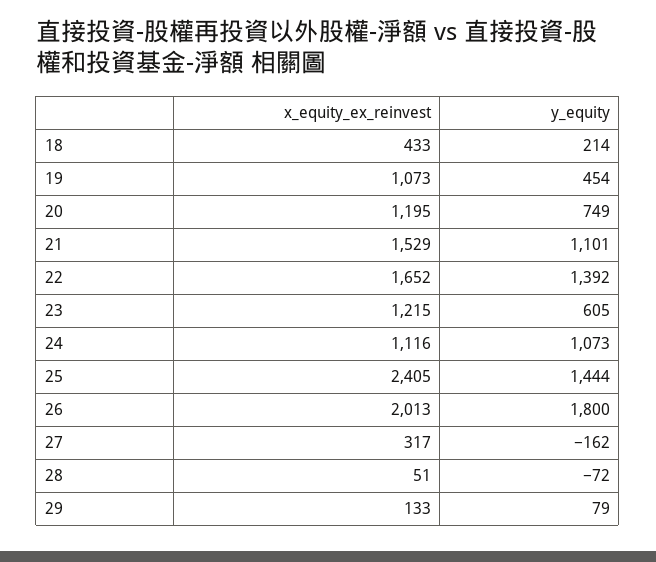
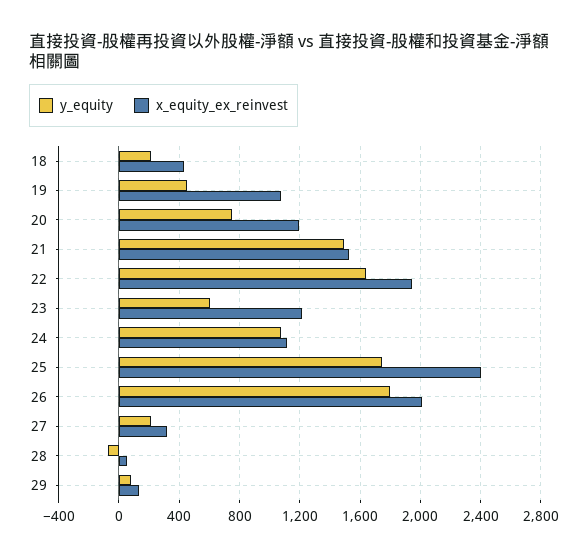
y_equity, 21: 1101 -> 1500
x_equity_ex_reinvest, 22: 1652 -> 1950
y_equity, 22: 1392 -> 1650
y_equity, 25: 1444 -> 1750
y_equity, 27: -162 -> 200

